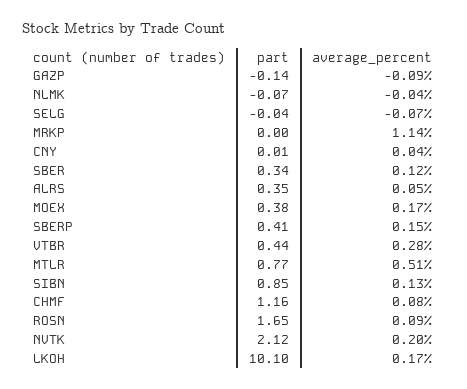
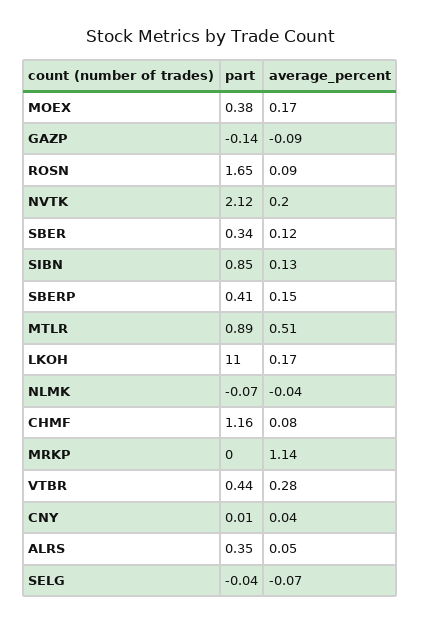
part, MTLR: 0.77 -> 0.89
part, LKOH: 10.1 -> 11

